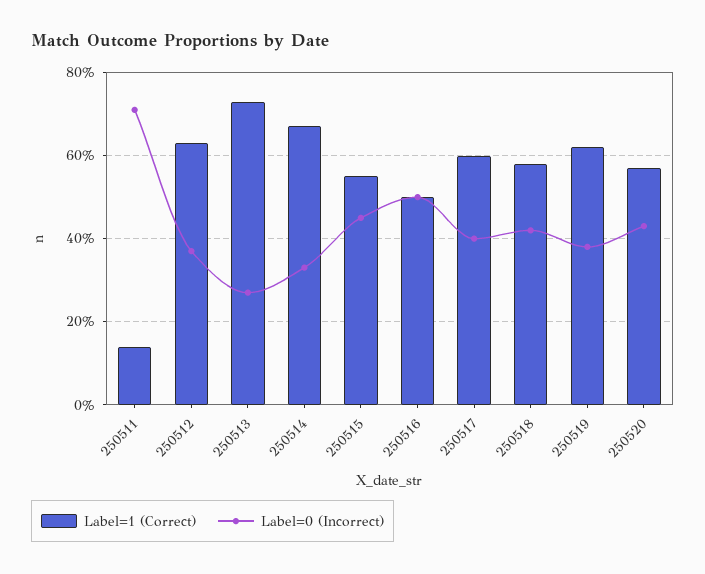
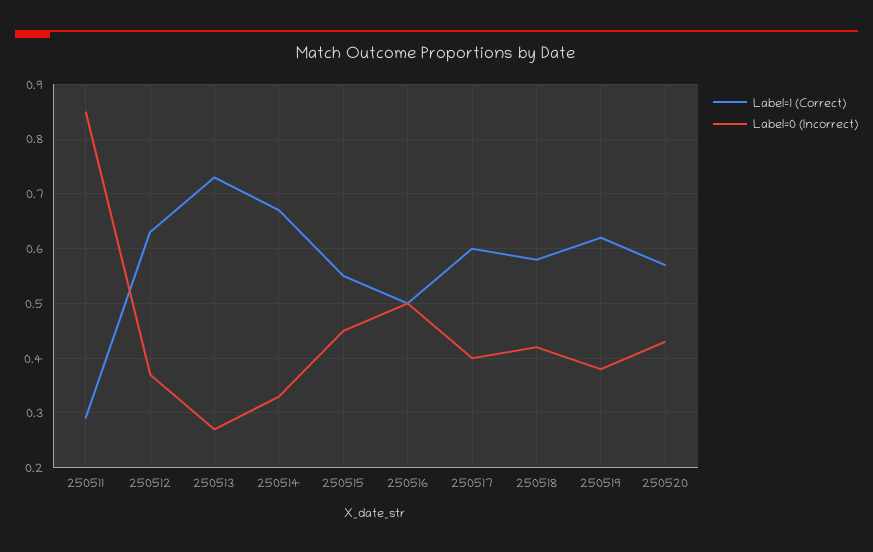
Label=1 (Correct), 250511: 0.15 -> 0.3
Label=0 (Incorrect), 250511: 0.7 -> 0.85

